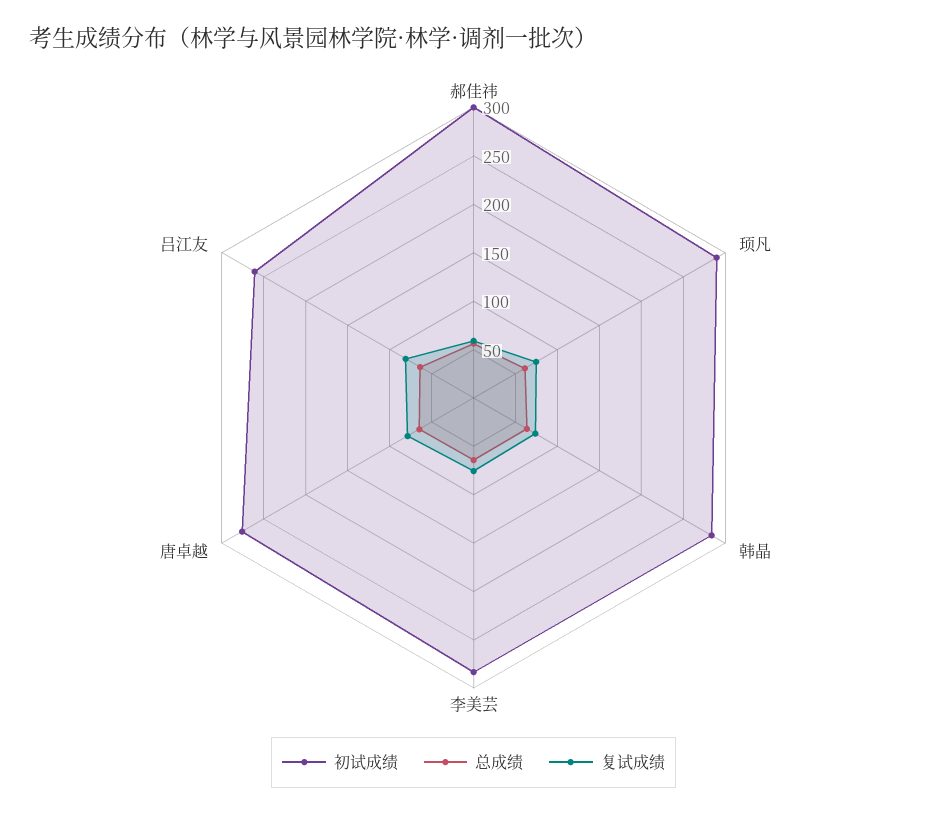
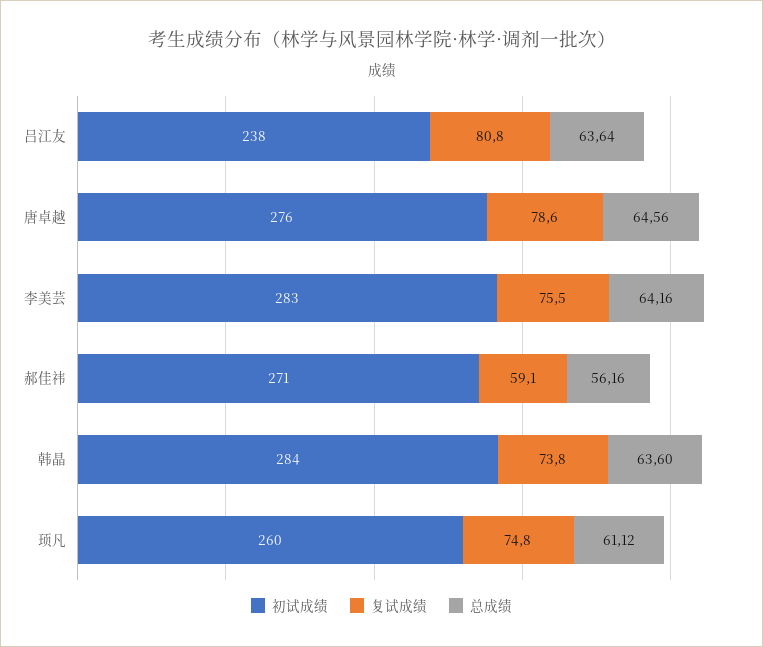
初试成绩, 郝佳祎: 300 -> 271
初试成绩, 顼凡: 290 -> 260
初试成绩, 吕江友: 260 -> 238

